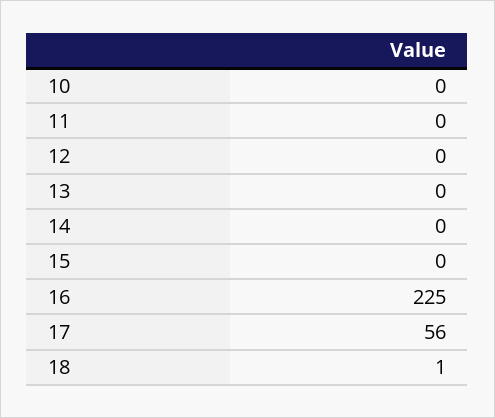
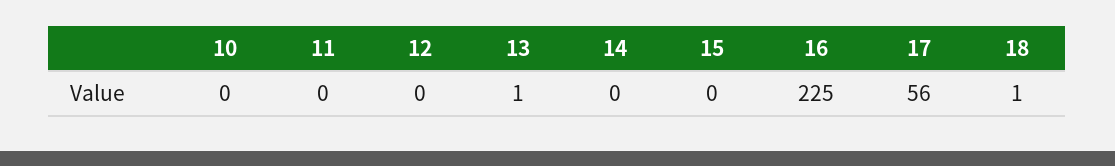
13: 0 -> 1

